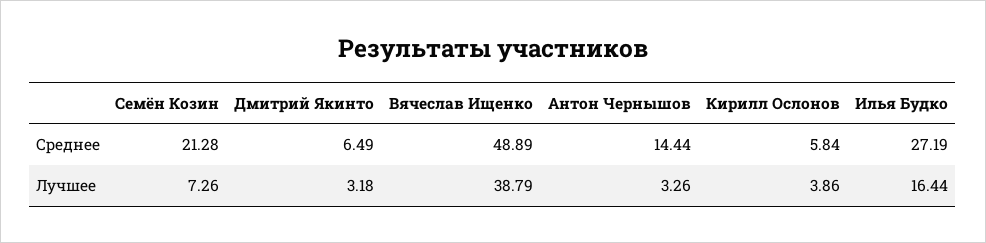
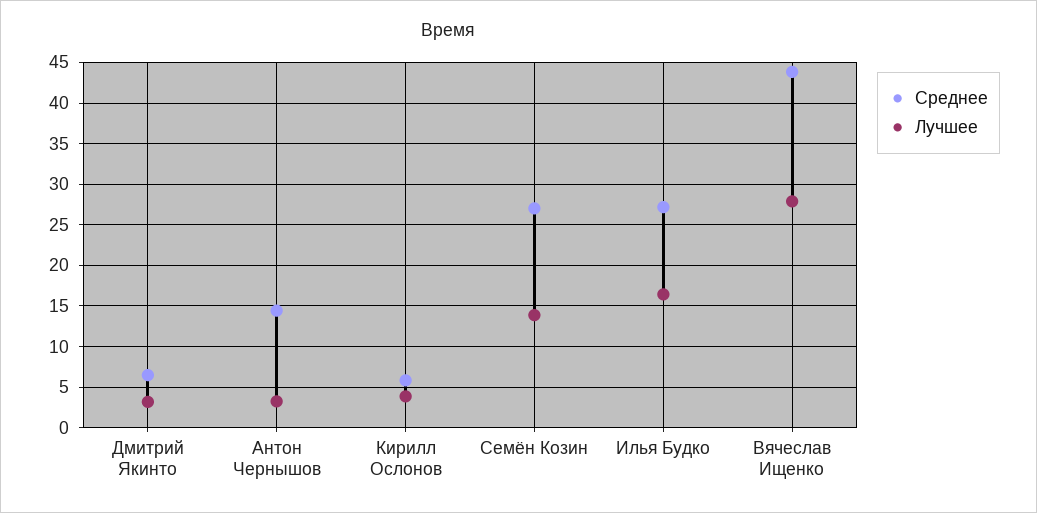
Среднее, Семён Козин: 21.28 -> 27
Среднее, Вячеслав Ищенко: 48.89 -> 44
Лучшее, Семён Козин: 7.26 -> 14
Лучшее, Вячеслав Ищенко: 38.79 -> 28

